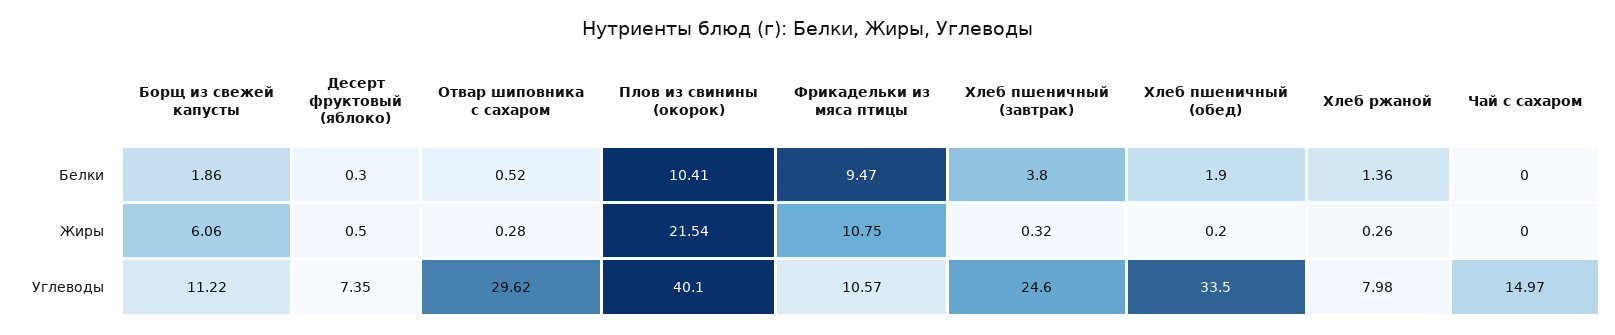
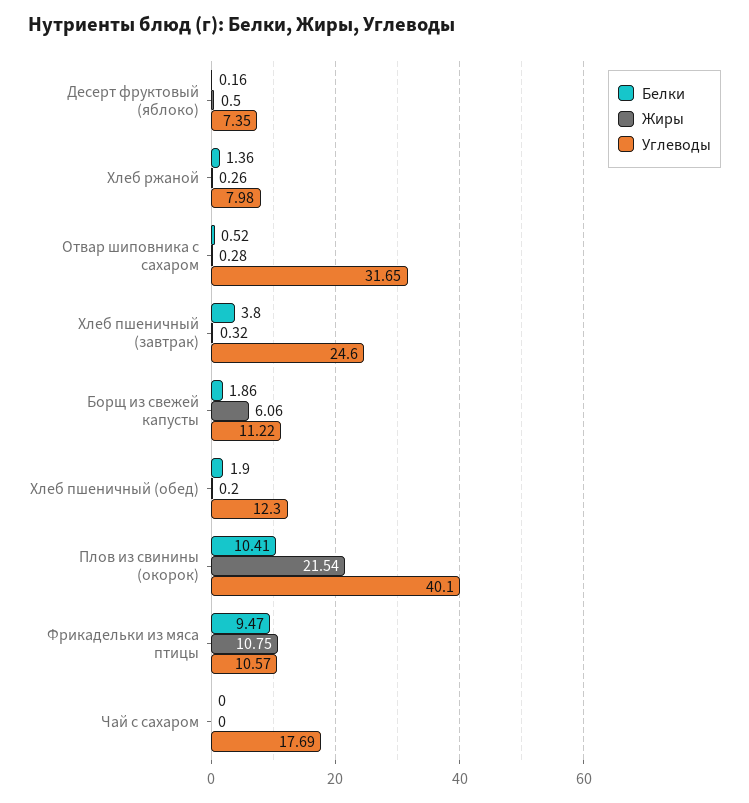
Белки, Десерт фруктовый (яблоко): 0.3 -> 0.16
Углеводы, Отвар шиповника с сахаром: 29.62 -> 31.65
Углеводы, Хлеб пшеничный (обед): 33.5 -> 12.3
Углеводы, Чай с сахаром: 14.97 -> 17.69

